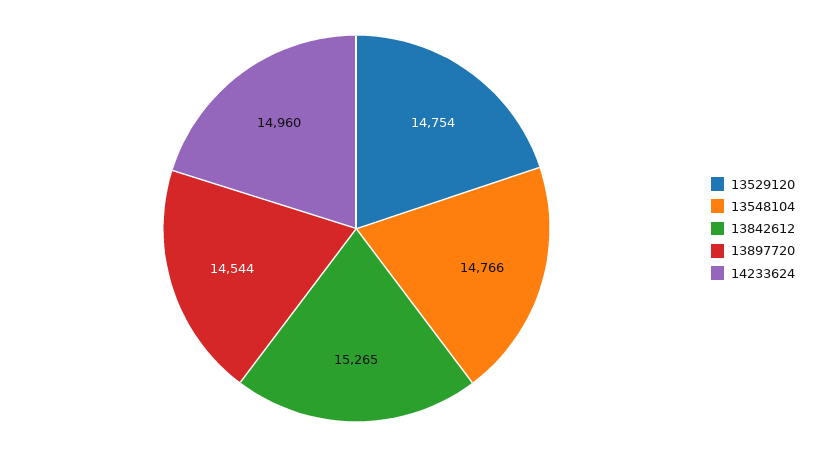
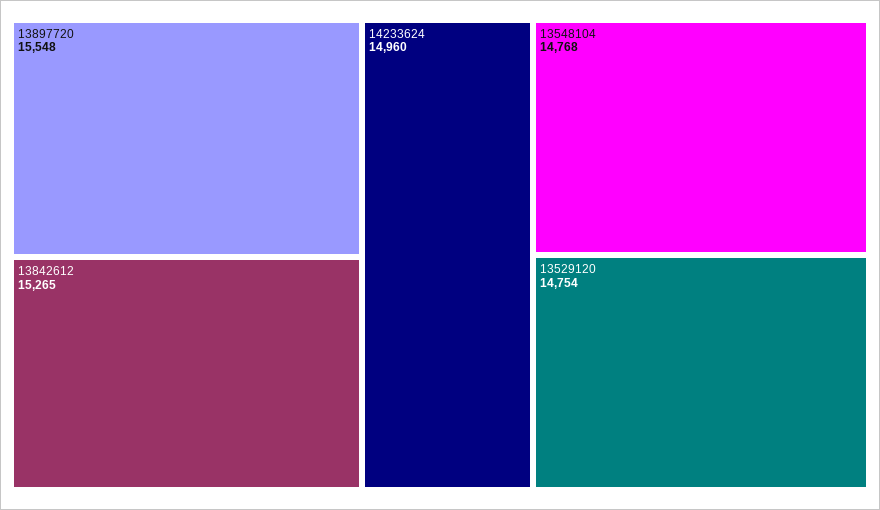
13548104: 14766 -> 14768
13897720: 14544 -> 15548

